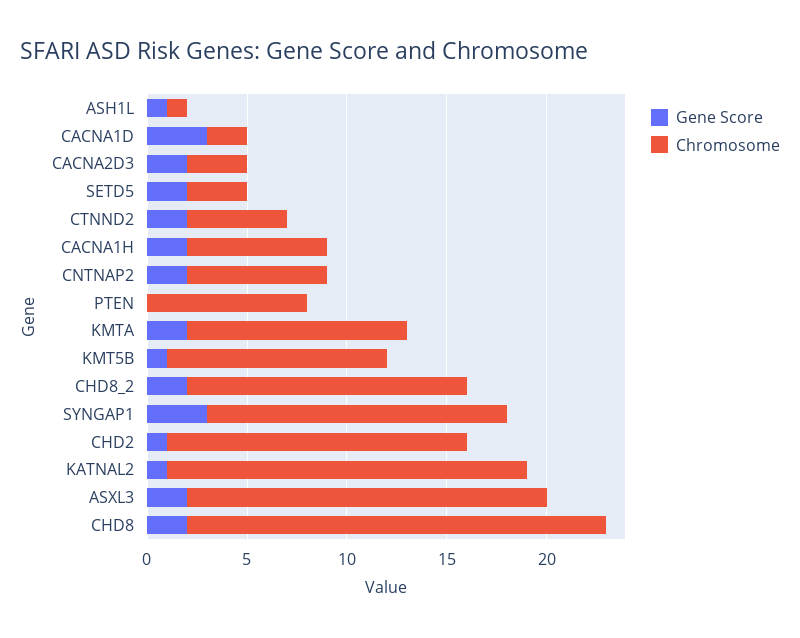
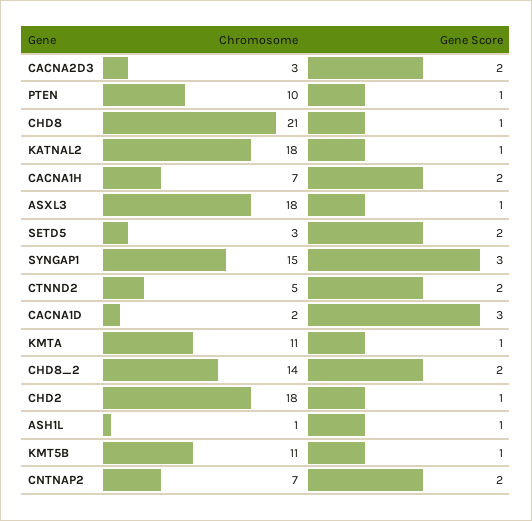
Gene Score, PTEN: 0 -> 1
Chromosome, PTEN: 8 -> 10
Gene Score, KMTA: 2 -> 1
Chromosome, CHD2: 15 -> 18
Gene Score, ASXL3: 2 -> 1
Gene Score, CHD8: 2 -> 1

